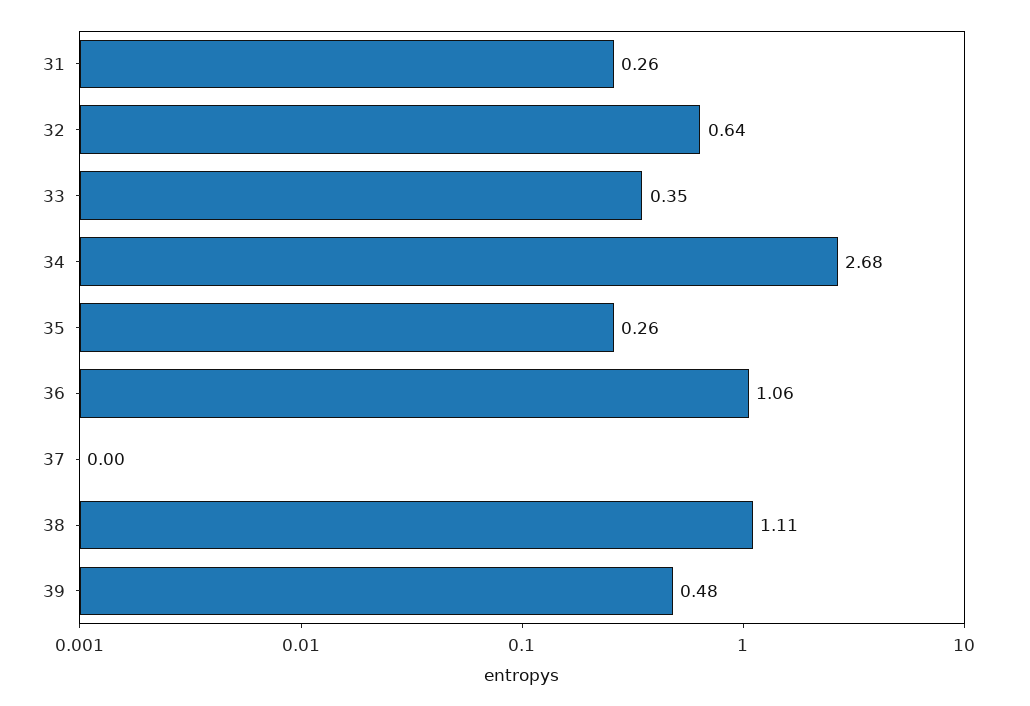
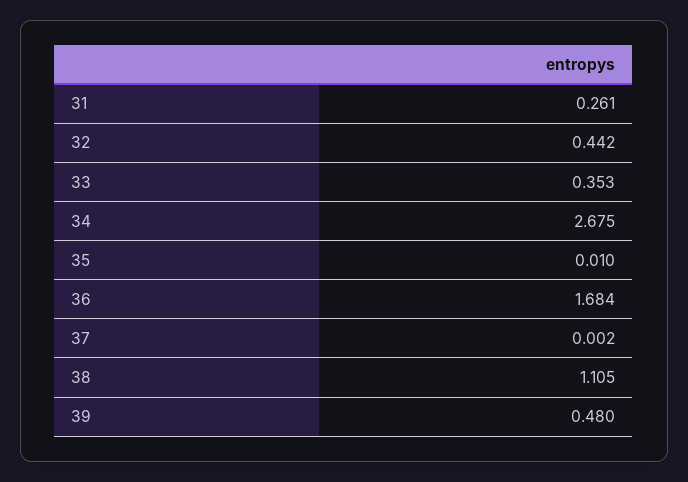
32: 0.64 -> 0.442
35: 0.26 -> 0.01
36: 1.06 -> 1.684

